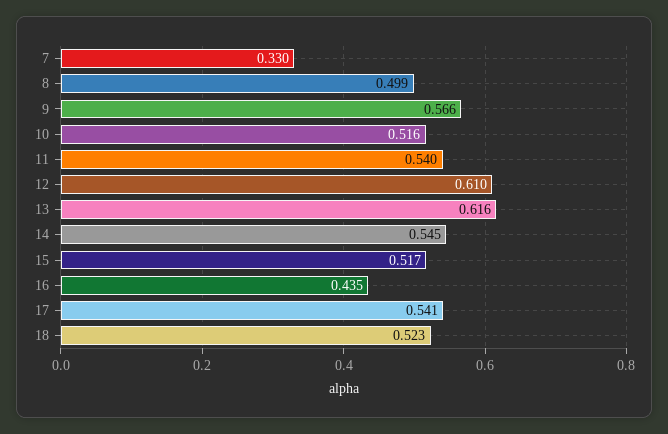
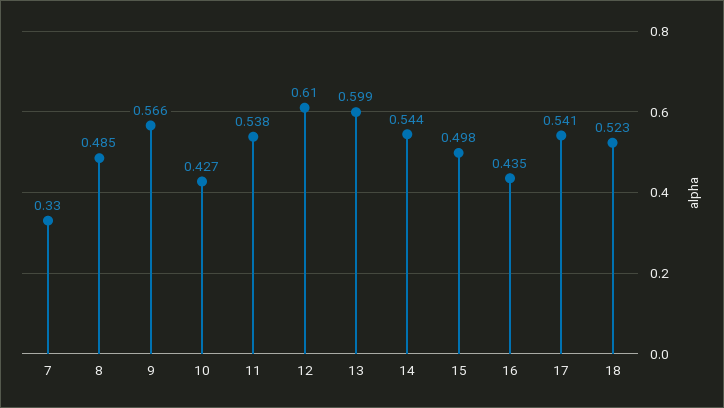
8: 0.499 -> 0.485
10: 0.516 -> 0.427
11: 0.54 -> 0.538
13: 0.616 -> 0.599
14: 0.545 -> 0.544
15: 0.517 -> 0.498

